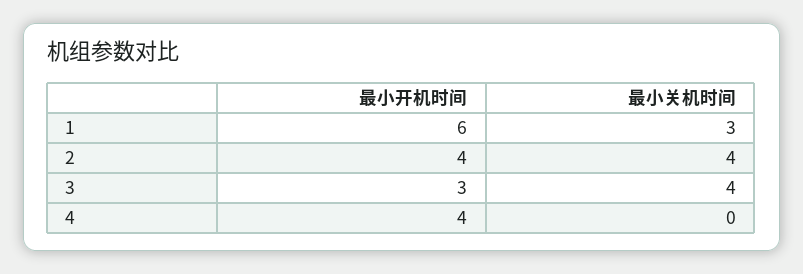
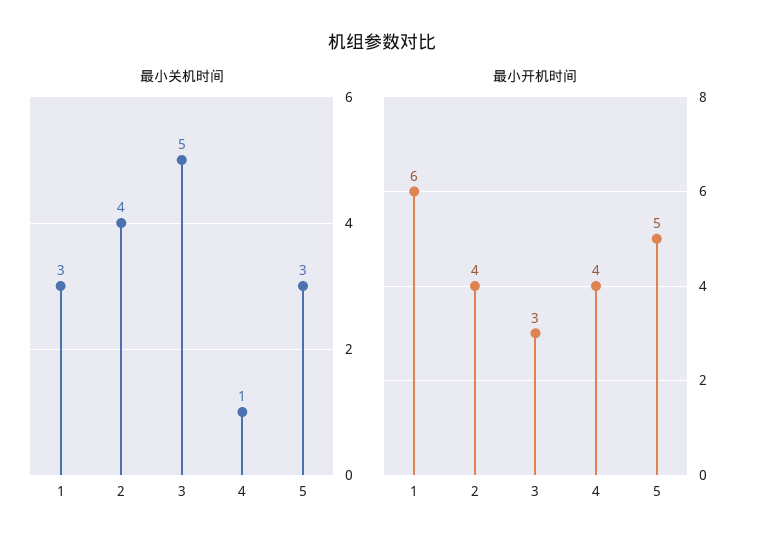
最小关机时间, 3: 4 -> 5
最小关机时间, 4: 0 -> 1
最小关机时间, 5: none -> 3
最小开机时间, 5: none -> 5

